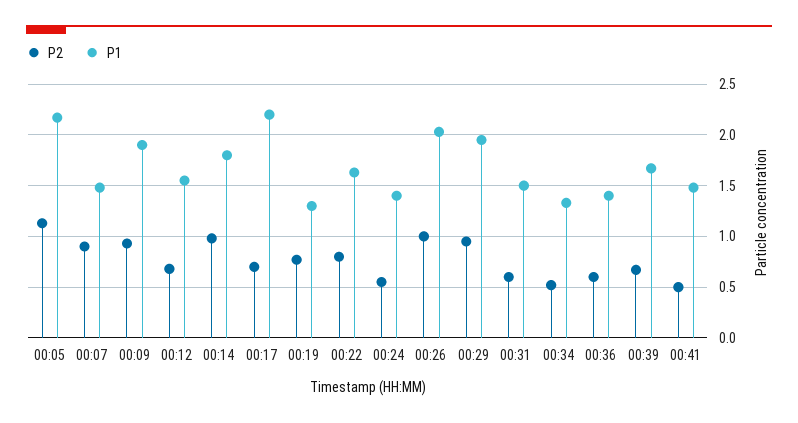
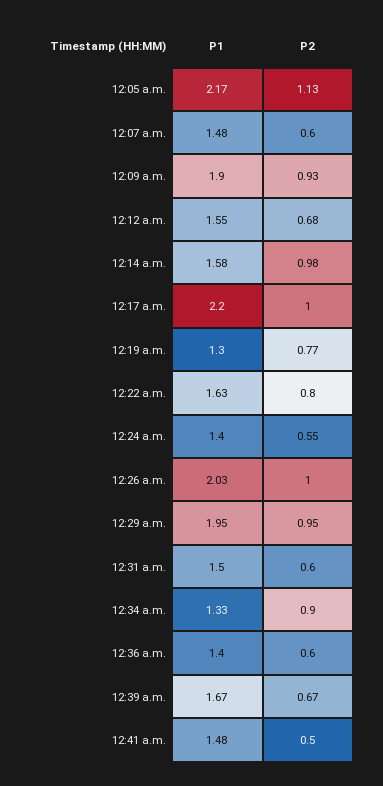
P2, 00:07: 0.9 -> 0.6
P1, 00:14: 1.8 -> 1.58
P2, 00:17: 0.7 -> 1
P2, 00:34: 0.5 -> 0.9

